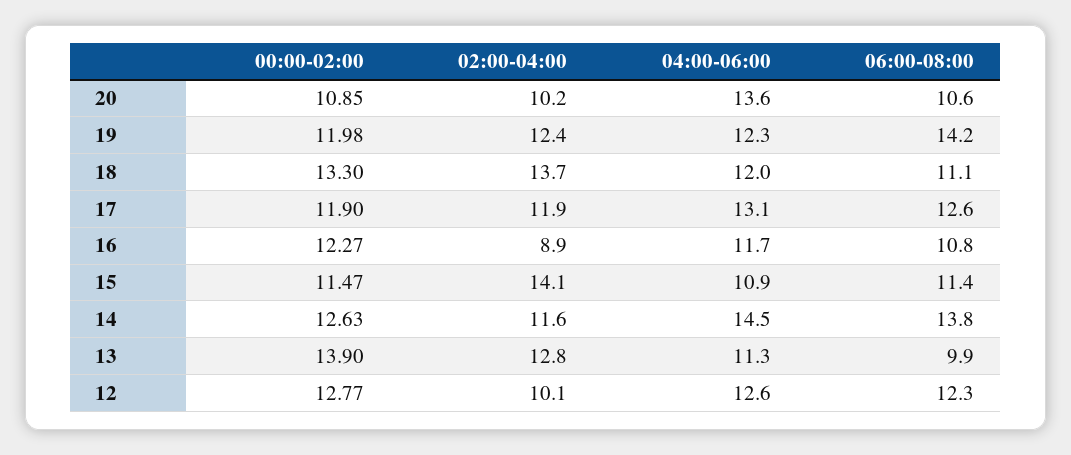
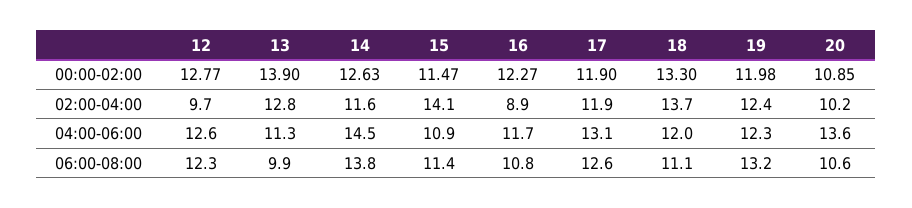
06:00-08:00, 19: 14.2 -> 13.2
02:00-04:00, 12: 10.1 -> 9.7

